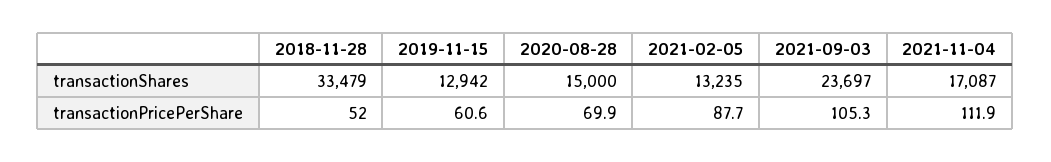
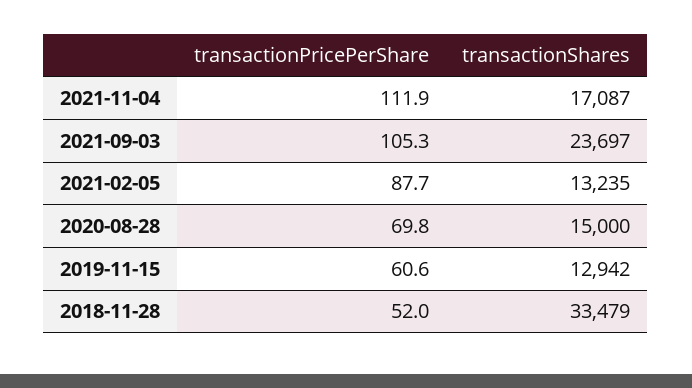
2020-08-28, transactionPricePerShare: 69.9 -> 69.8

